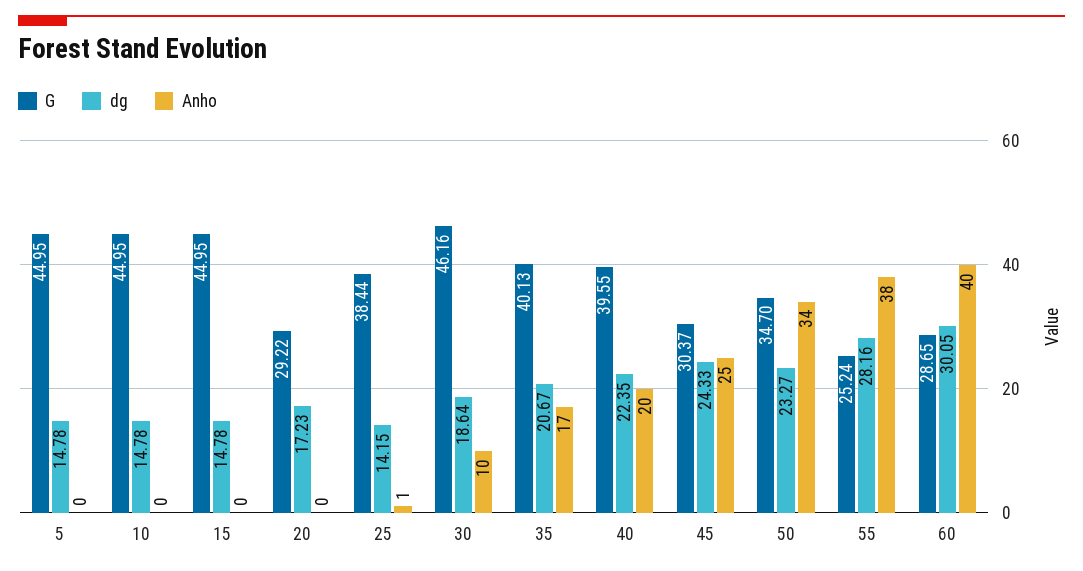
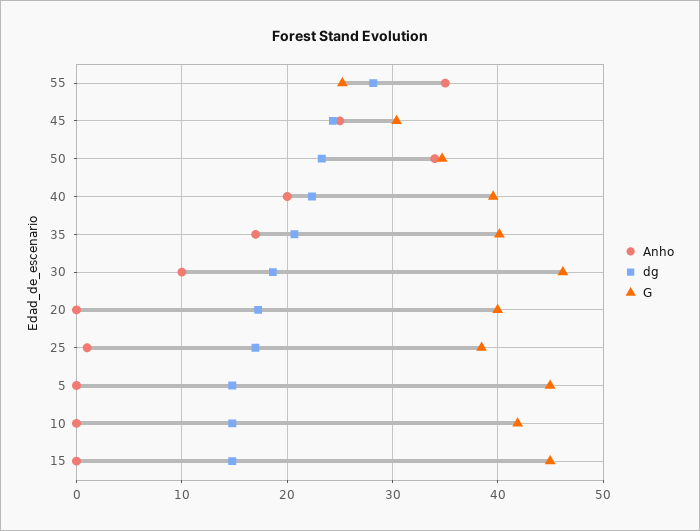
G, 10: 44.95 -> 42
G, 20: 29.22 -> 40
dg, 25: 14.15 -> 17
Anho, 55: 38 -> 35
G, 60: 28.65 -> none
dg, 60: 30.05 -> none
Anho, 60: 40 -> none

